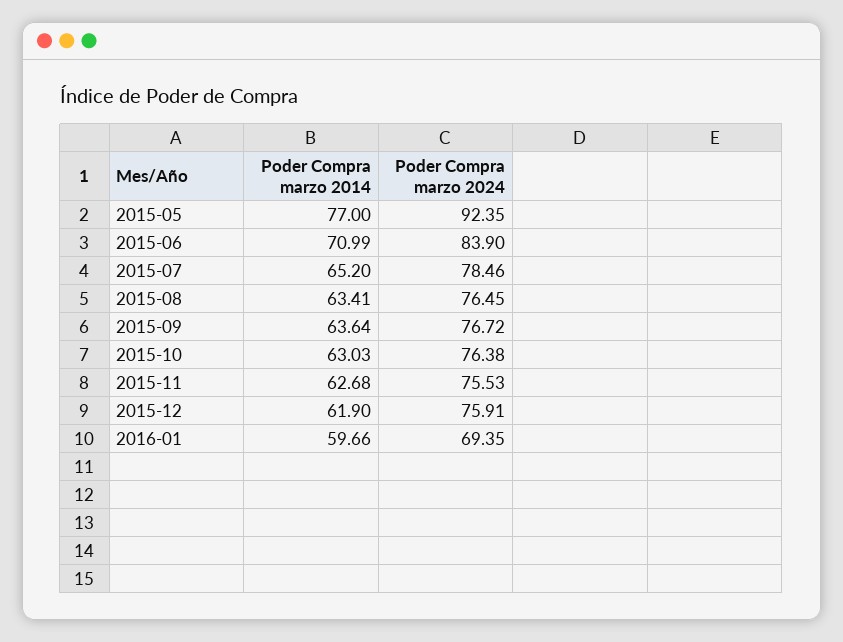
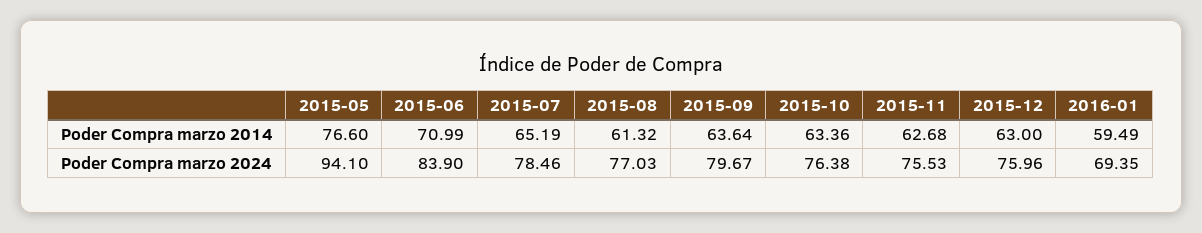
Poder Compra marzo 2014, 2015-05: 77 -> 76.6
Poder Compra marzo 2024, 2015-05: 92.35 -> 94.1
Poder Compra marzo 2014, 2015-07: 65.2 -> 65.19
Poder Compra marzo 2014, 2015-08: 63.41 -> 61.32
Poder Compra marzo 2024, 2015-08: 76.45 -> 77.03
Poder Compra marzo 2024, 2015-09: 76.72 -> 79.67
Poder Compra marzo 2014, 2015-10: 63.03 -> 63.36
Poder Compra marzo 2014, 2015-12: 61.9 -> 63
Poder Compra marzo 2024, 2015-12: 75.91 -> 75.96
Poder Compra marzo 2014, 2016-01: 59.66 -> 59.49

